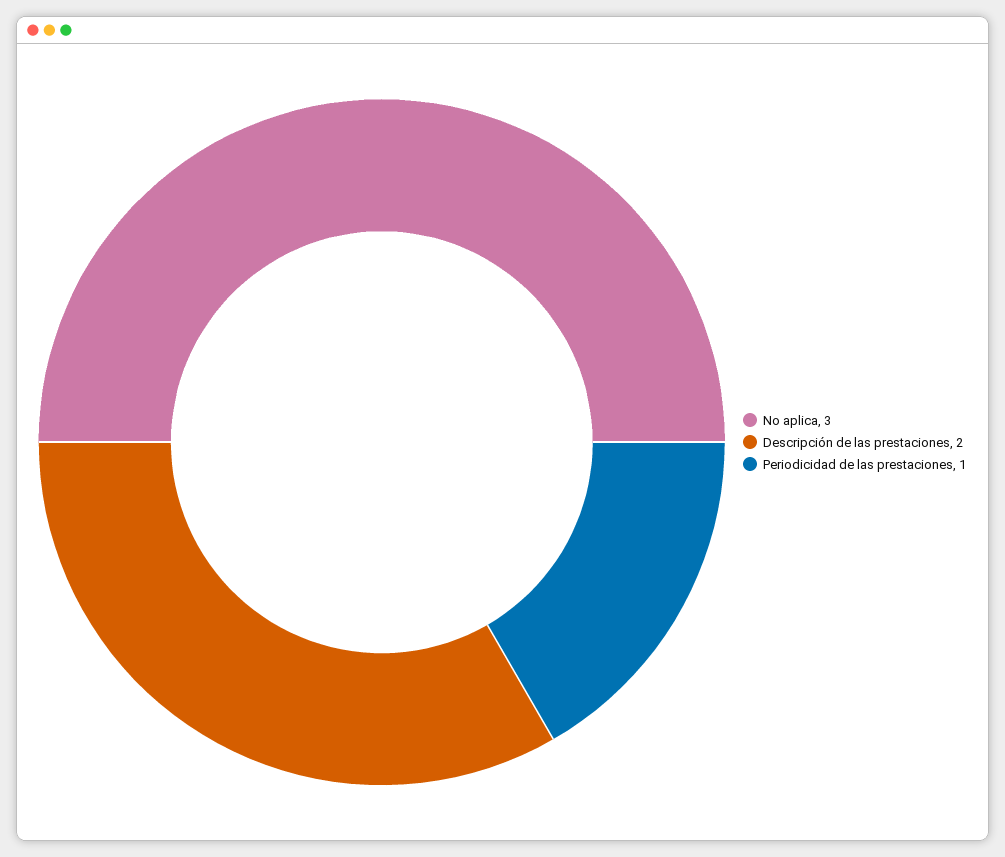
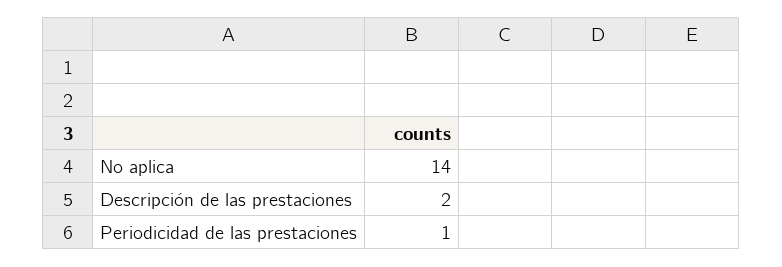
No aplica: 3 -> 14

